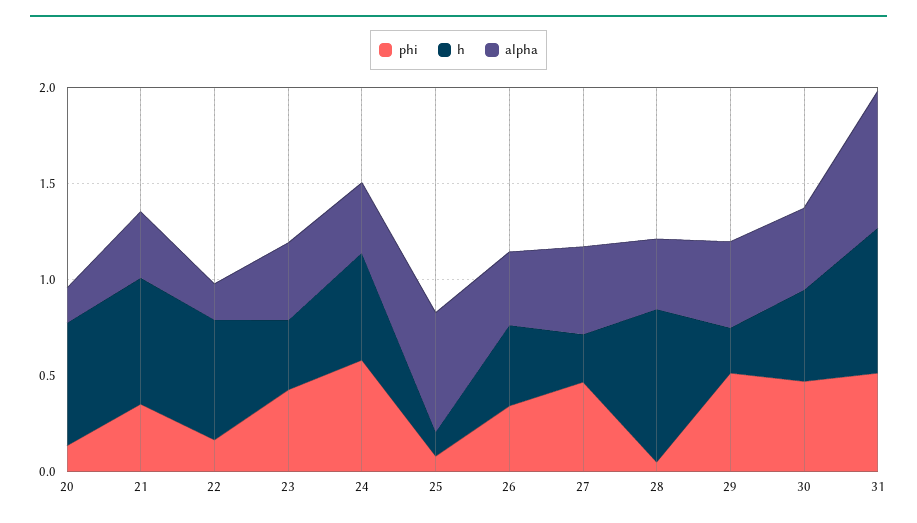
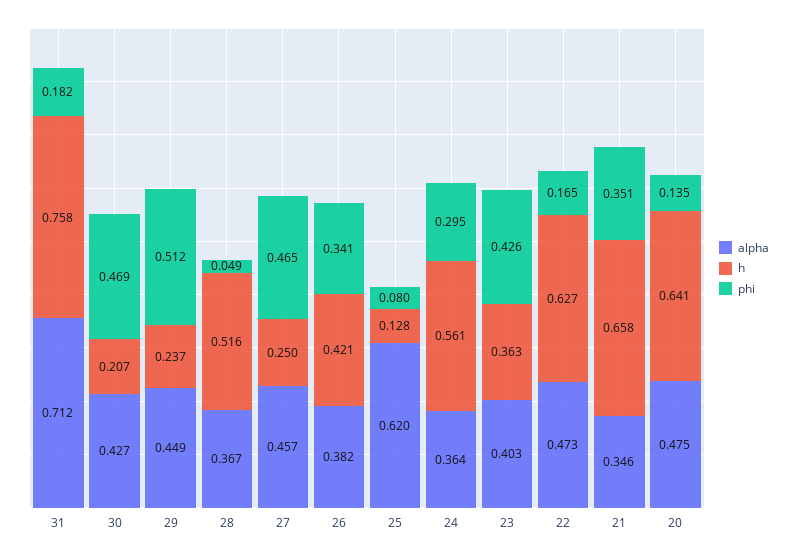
alpha, 20: 0.2 -> 0.475
alpha, 22: 0.2 -> 0.473
phi, 24: 0.6 -> 0.295
h, 28: 0.8 -> 0.516
h, 30: 0.5 -> 0.207
phi, 31: 0.5 -> 0.182

